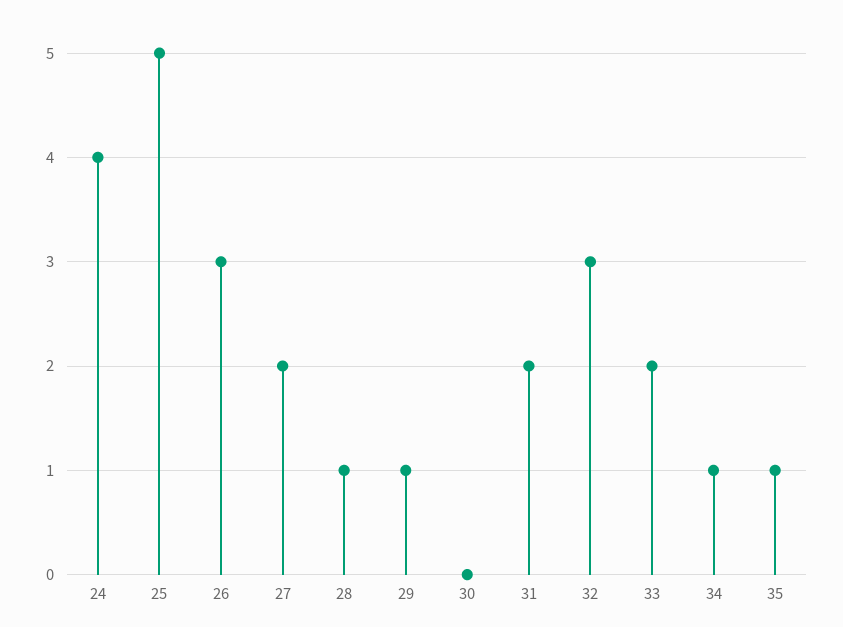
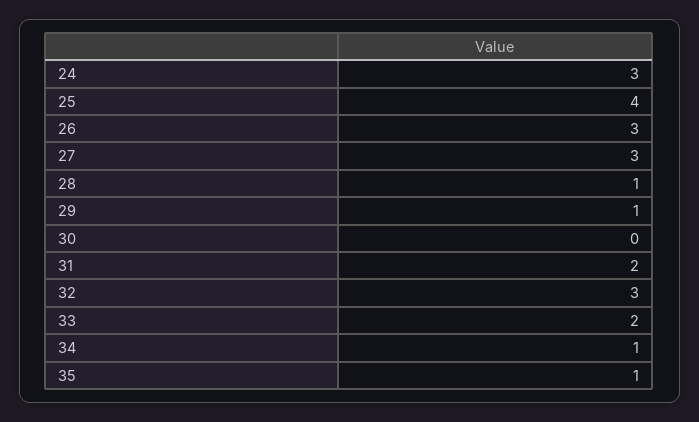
24: 4 -> 3
25: 5 -> 4
27: 2 -> 3

